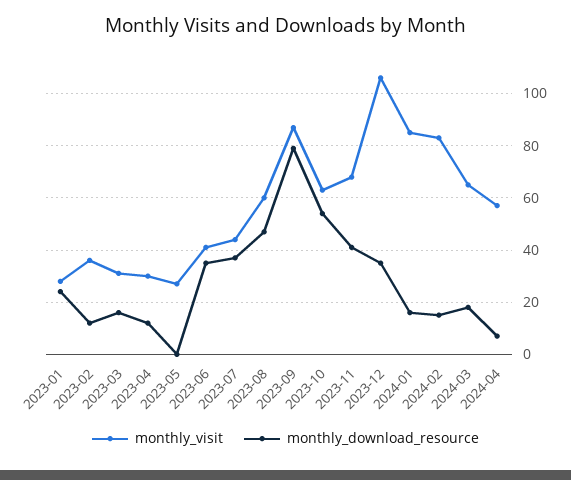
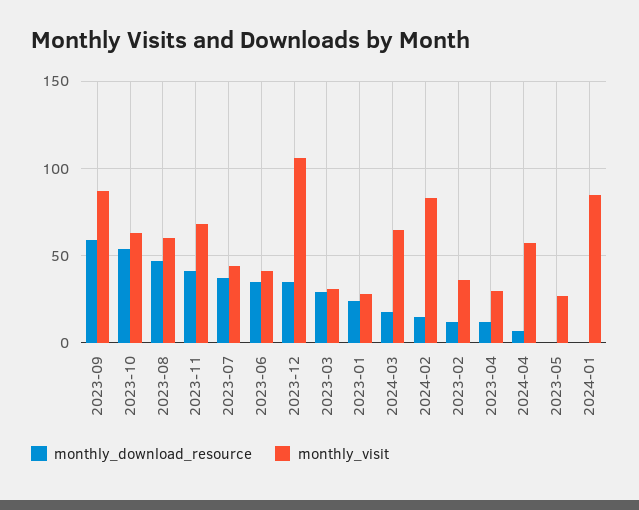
monthly_download_resource, 2023-03: 15 -> 30
monthly_download_resource, 2023-09: 80 -> 60
monthly_download_resource, 2024-01: 15 -> 0

